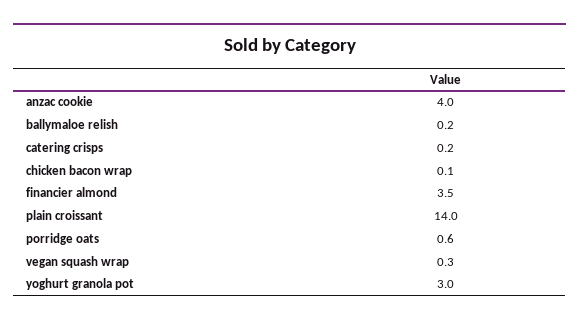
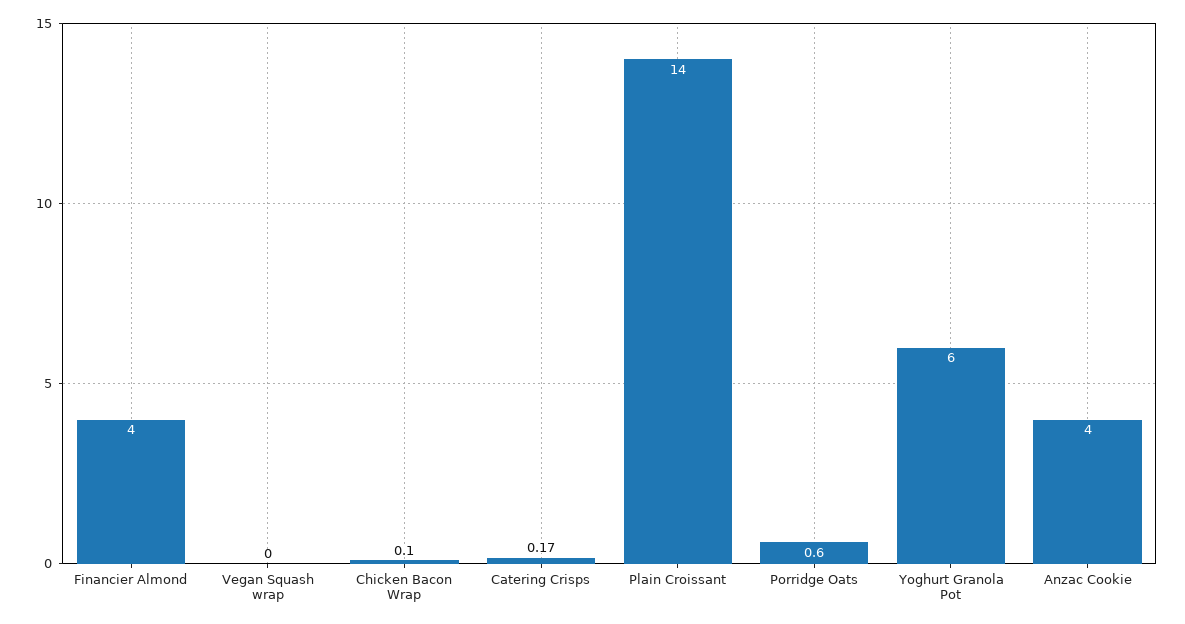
ballymaloe relish: 0.2 -> none
financier almond: 3.5 -> 4
vegan squash wrap: 0.3 -> 0
yoghurt granola pot: 3 -> 6

